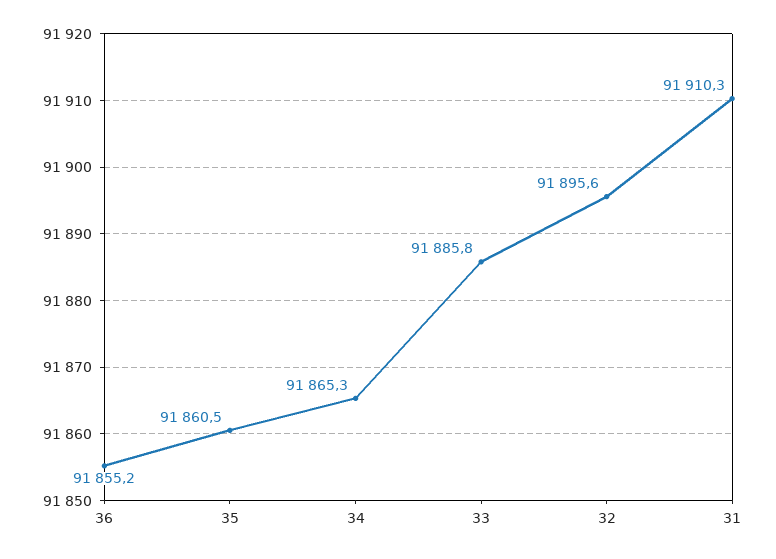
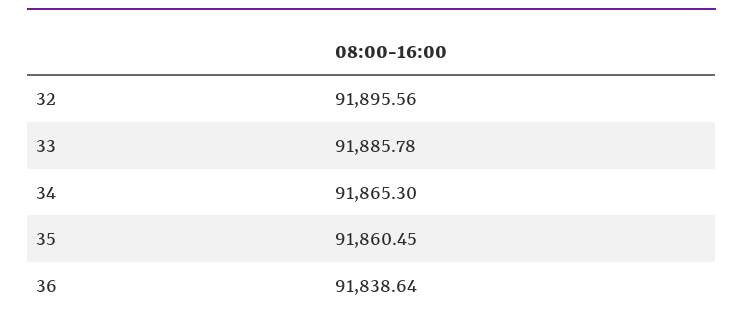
36: 91855.2 -> 91838.64
31: 91910.3 -> none

